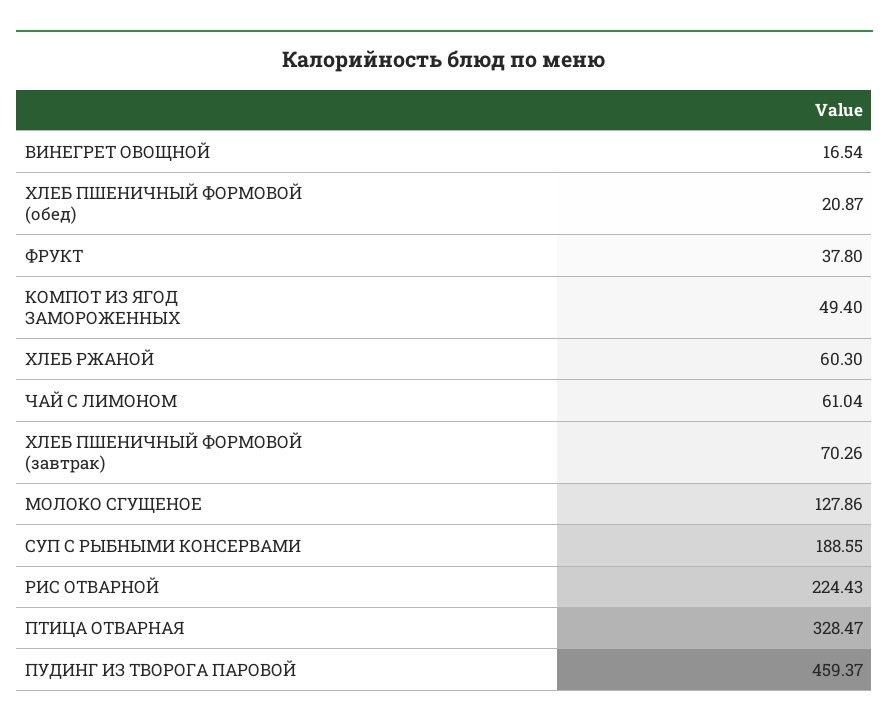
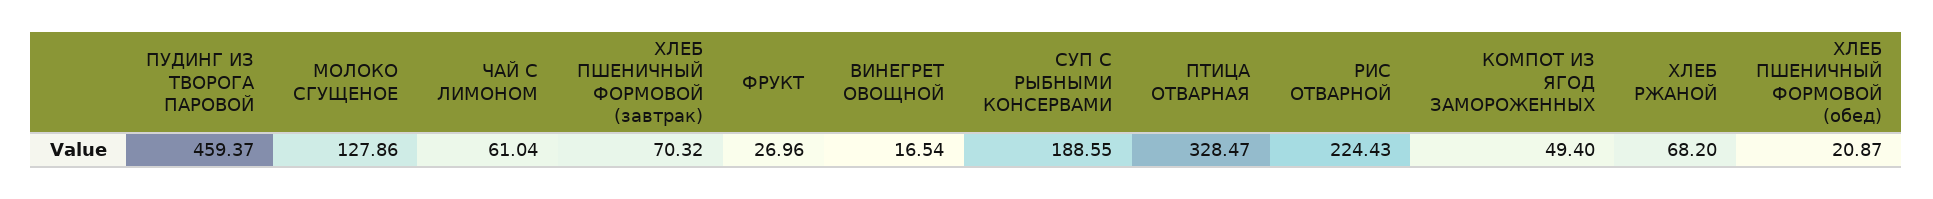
ФРУКТ: 37.8 -> 26.96
ХЛЕБ РЖАНОЙ: 60.3 -> 68.2
ХЛЕБ ПШЕНИЧНЫЙ ФОРМОВОЙ (завтрак): 70.26 -> 70.32

